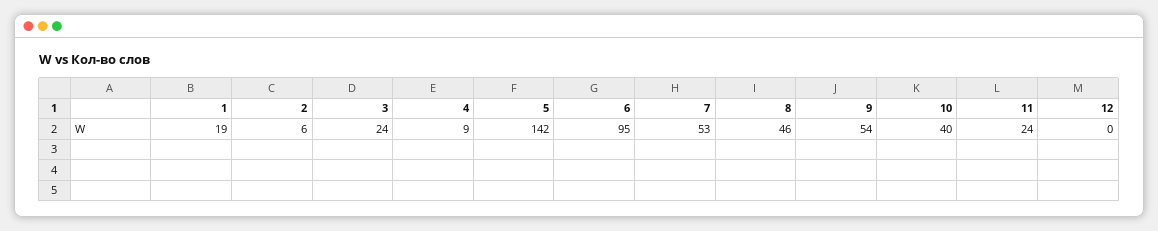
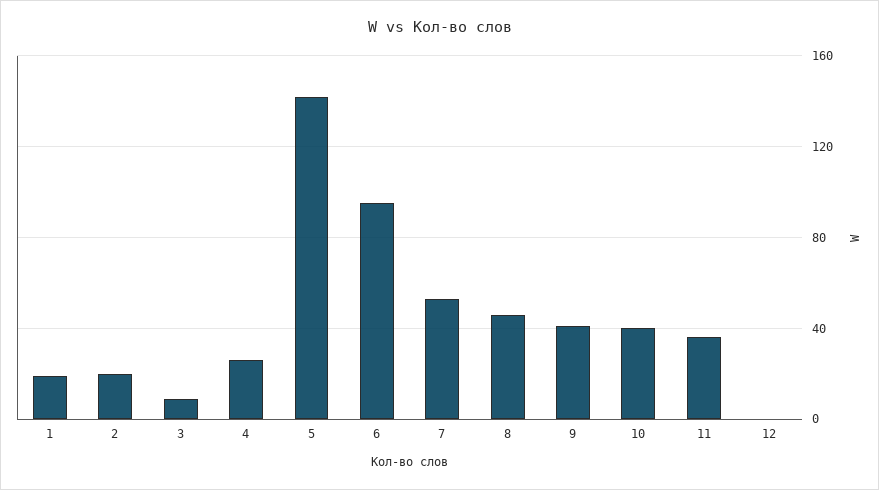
2: 6 -> 20
3: 24 -> 10
4: 9 -> 25
9: 54 -> 40
11: 24 -> 35

